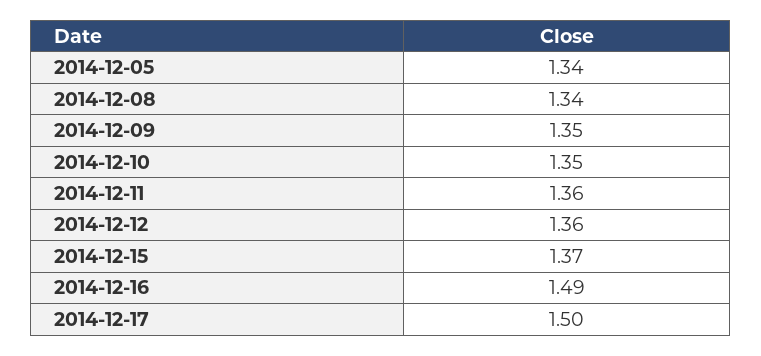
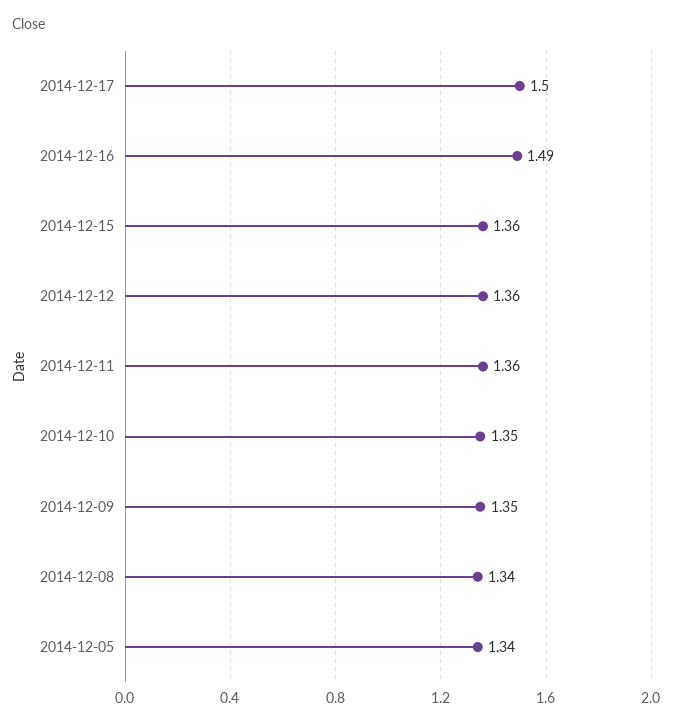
2014-12-15: 1.37 -> 1.36

